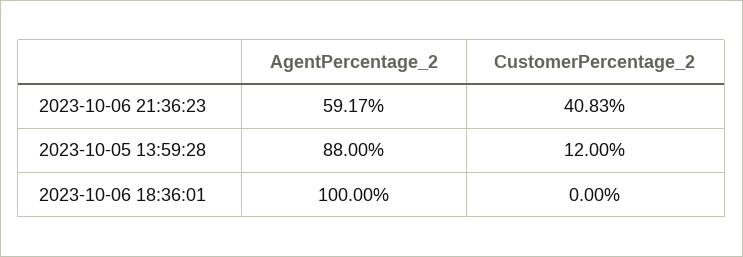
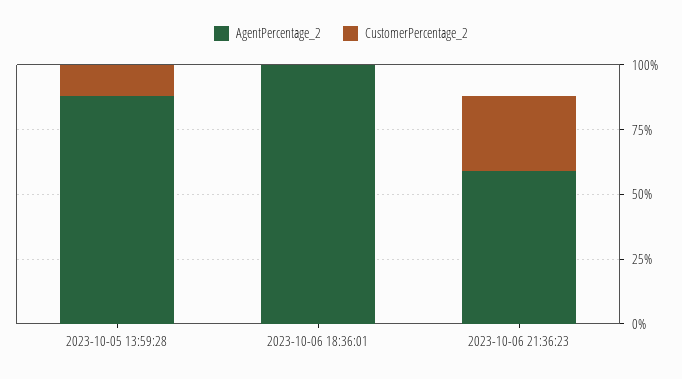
CustomerPercentage_2, 2023-10-06 21:36:23: 40.83 -> 30

